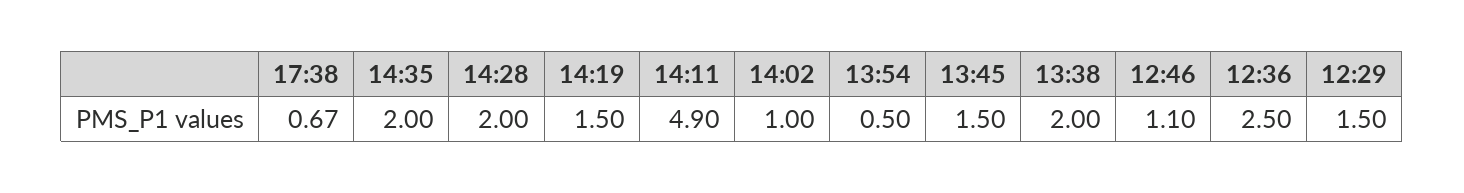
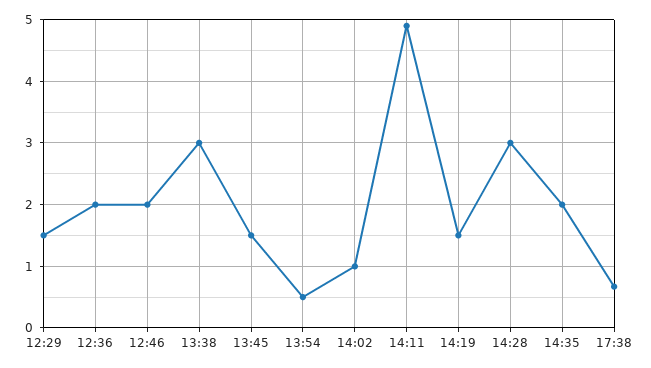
14:28: 2 -> 3
13:38: 2 -> 3
12:46: 1.1 -> 2
12:36: 2.5 -> 2

